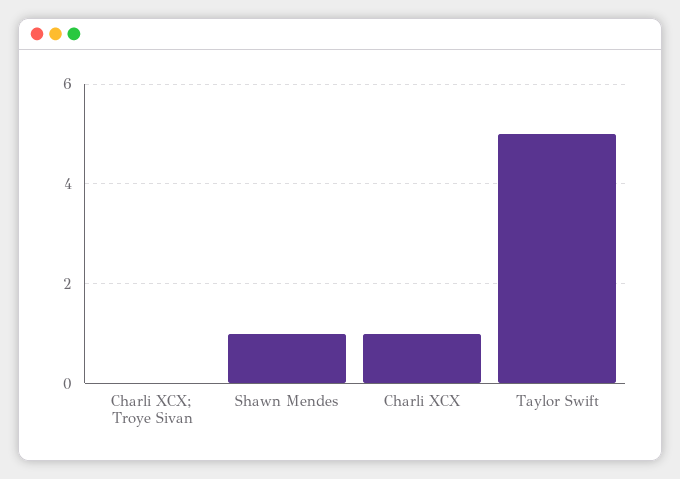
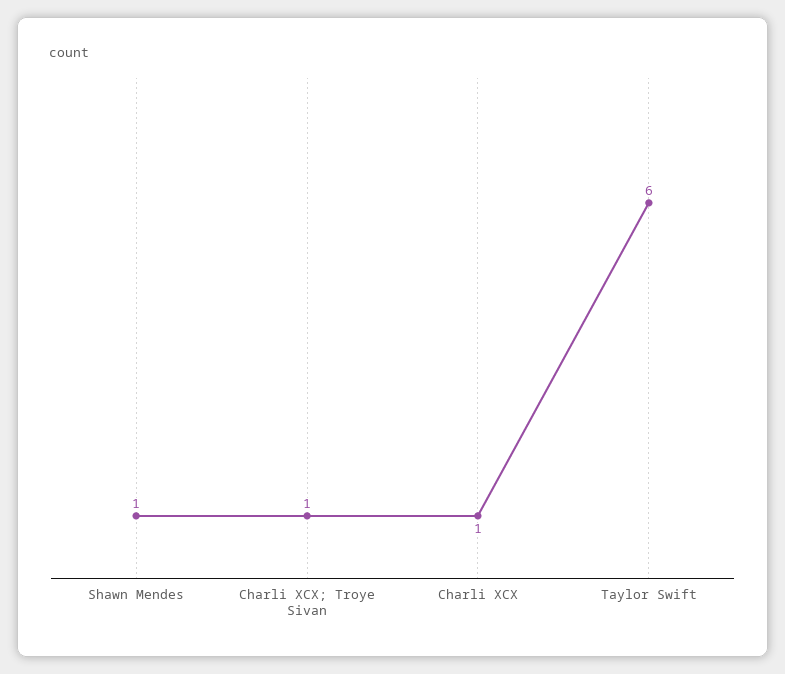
Charli XCX; Troye Sivan: 0 -> 1
Taylor Swift: 5 -> 6

